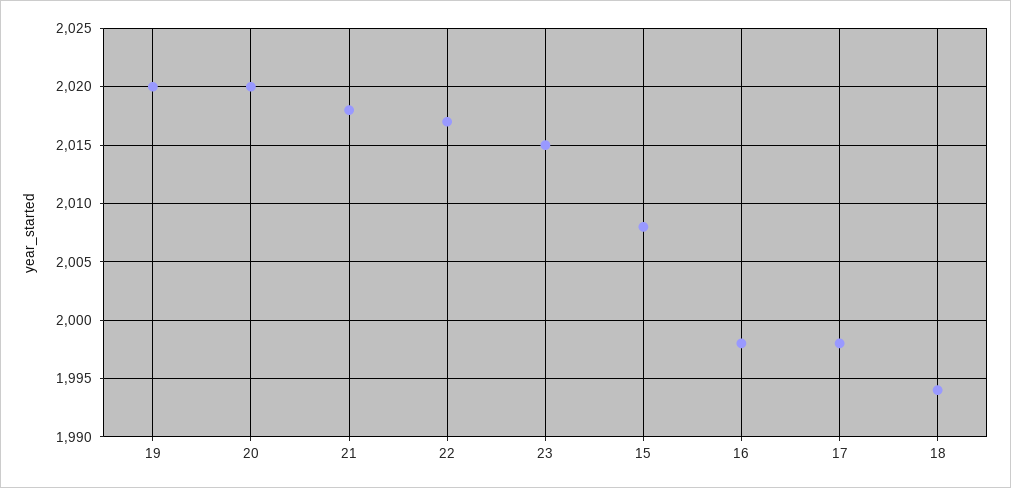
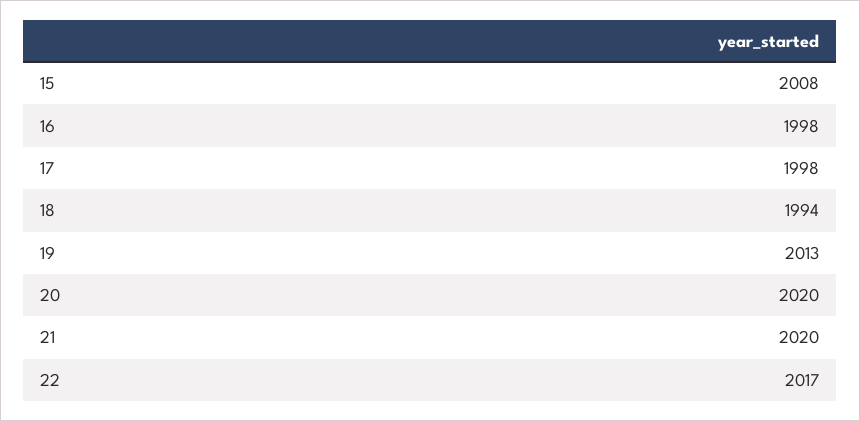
19: 2020 -> 2013
21: 2018 -> 2020
23: 2015 -> none

